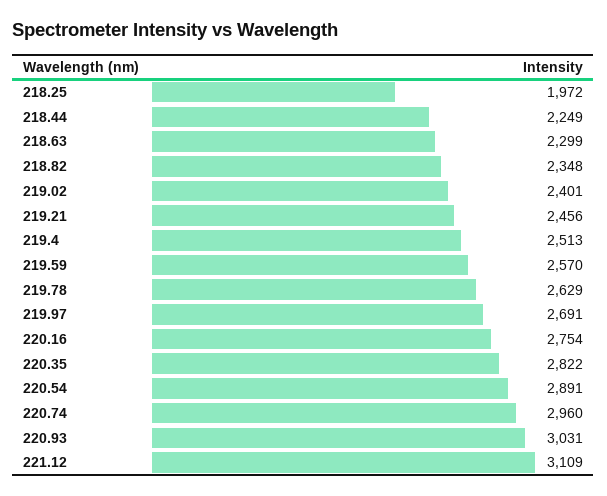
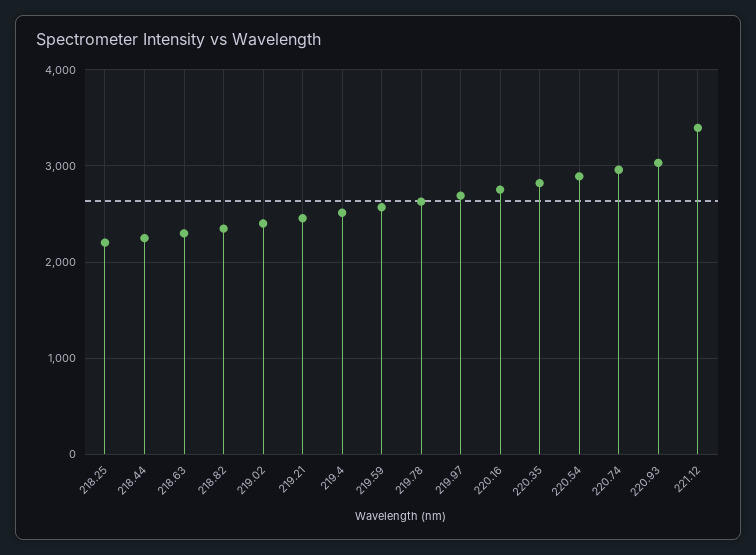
218.25: 1972 -> 2200
221.12: 3109 -> 3400

